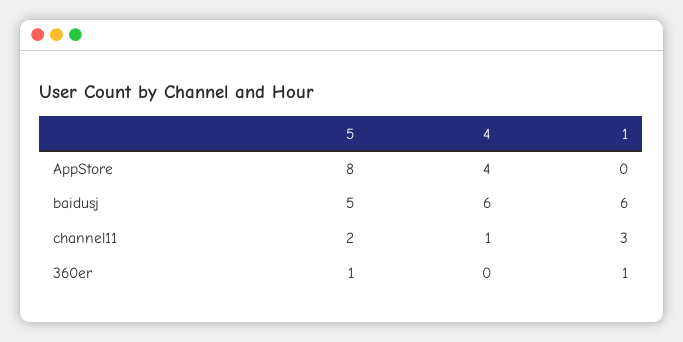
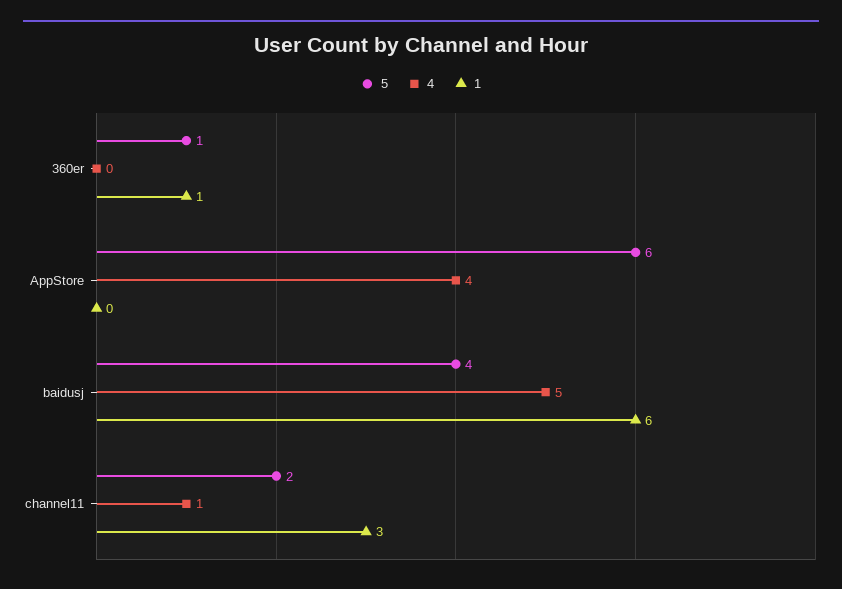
5, AppStore: 8 -> 6
5, baidusj: 5 -> 4
4, baidusj: 6 -> 5

